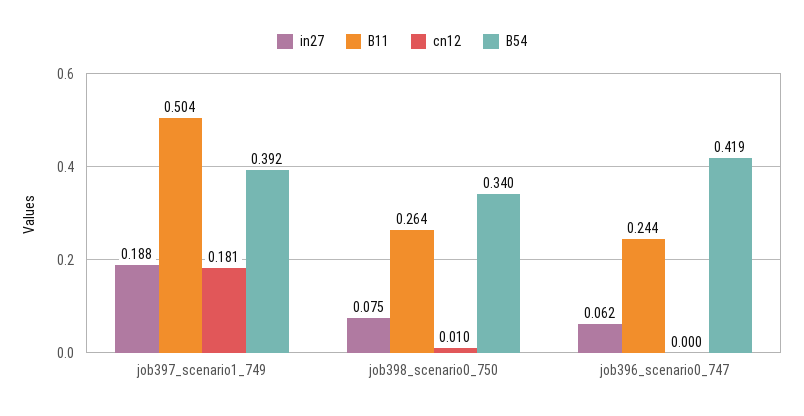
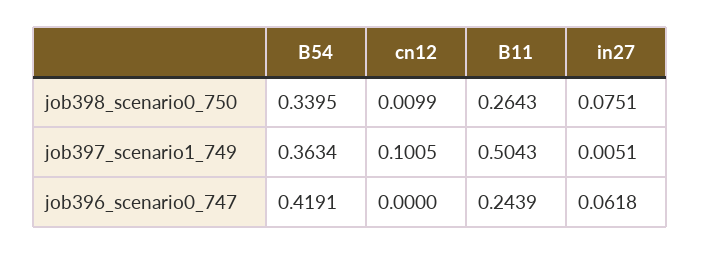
in27, job397_scenario1_749: 0.188 -> 0.0051
cn12, job397_scenario1_749: 0.181 -> 0.1005
B54, job397_scenario1_749: 0.392 -> 0.3634

